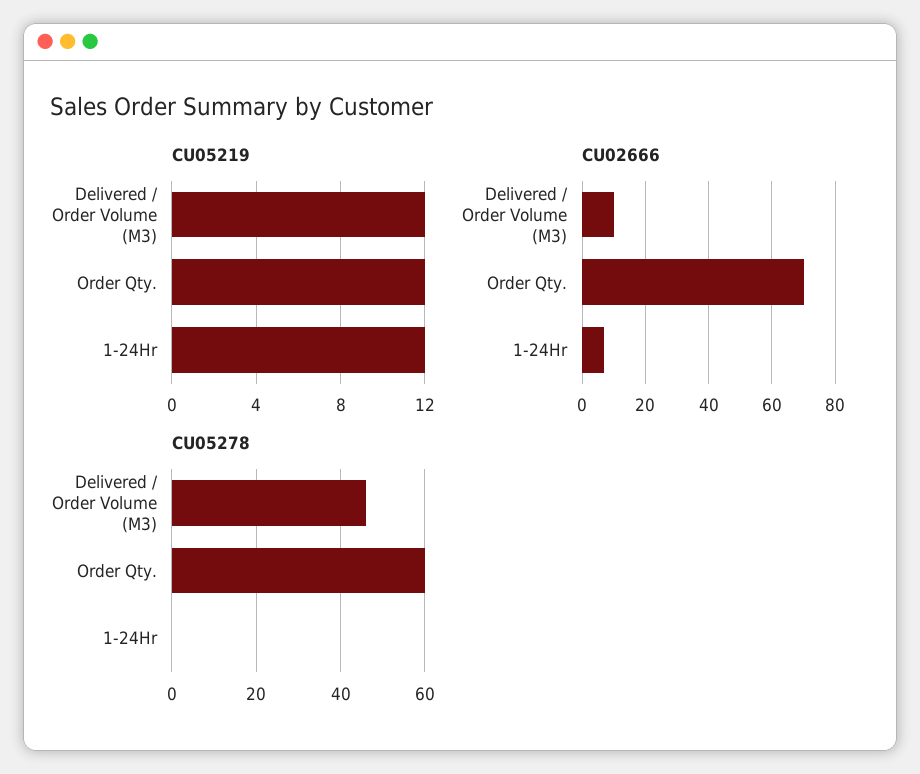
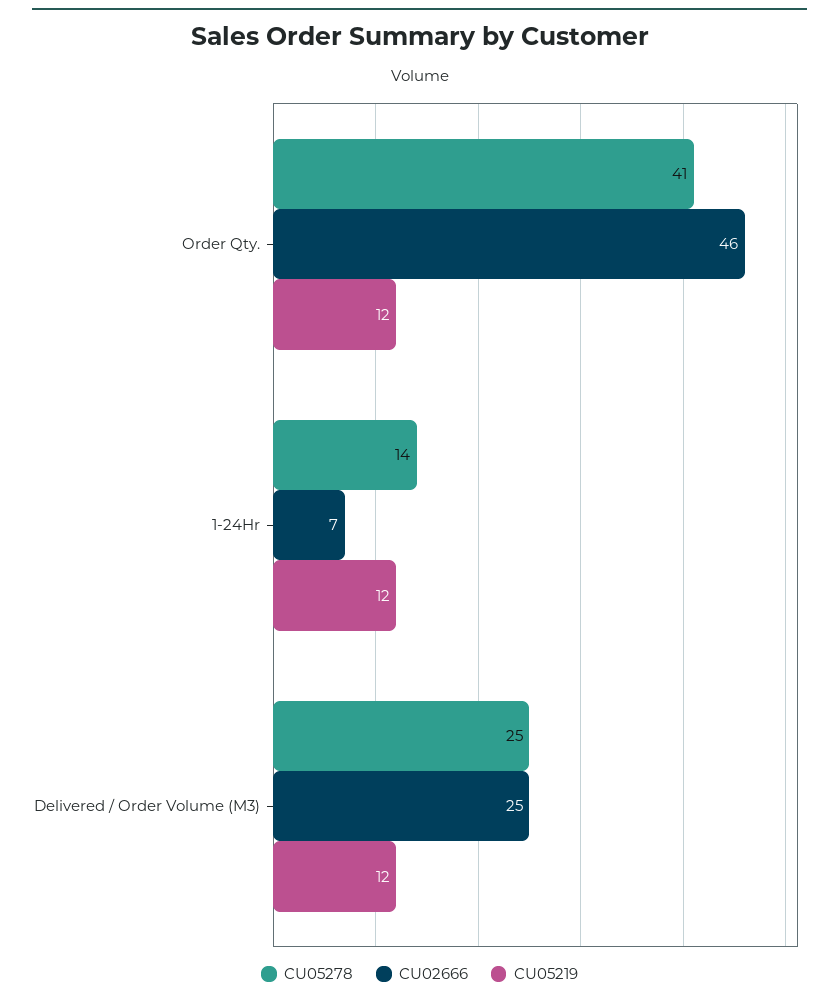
CU02666, Delivered / Order Volume (M3): 10 -> 25
CU02666, Order Qty.: 70 -> 46
CU05278, Delivered / Order Volume (M3): 45 -> 25
CU05278, Order Qty.: 60 -> 41
CU05278, 1-24Hr: 0 -> 14

